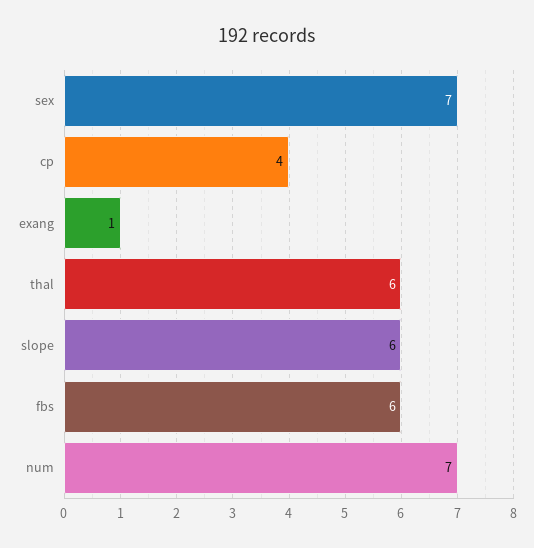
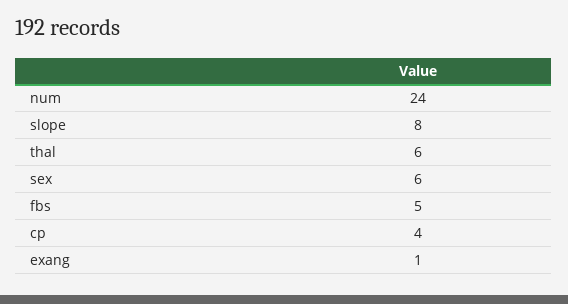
sex: 7 -> 6
slope: 6 -> 8
fbs: 6 -> 5
num: 7 -> 24

